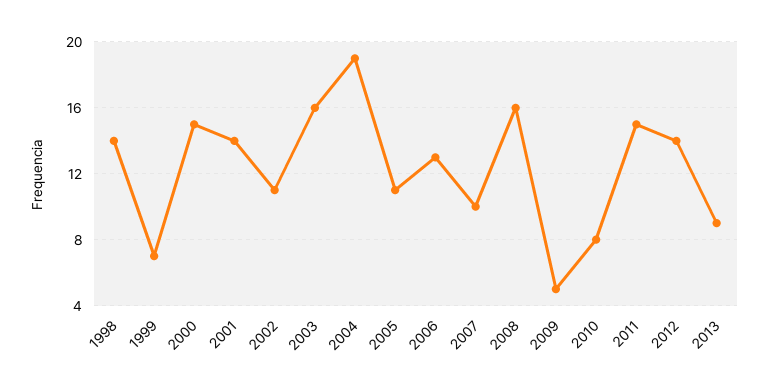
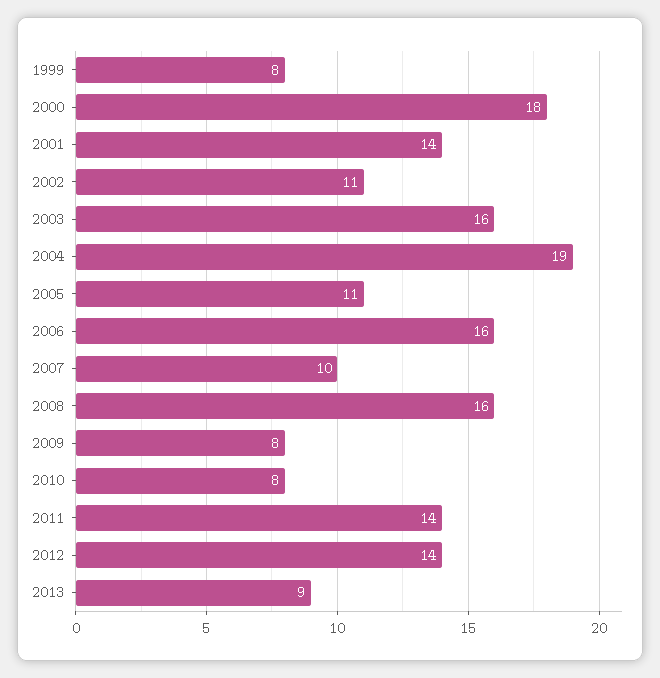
1998: 14 -> none
1999: 7 -> 8
2000: 15 -> 18
2006: 13 -> 16
2009: 5 -> 8
2011: 15 -> 14

